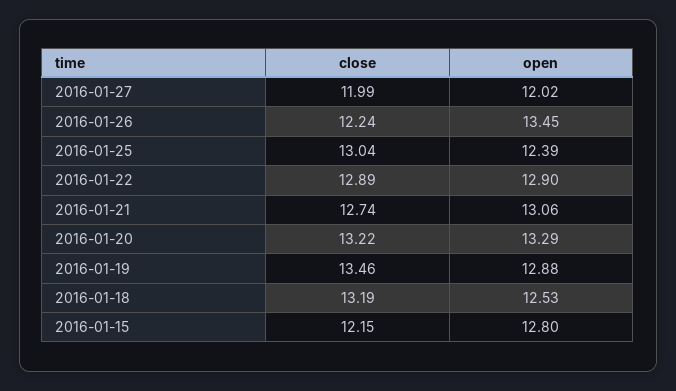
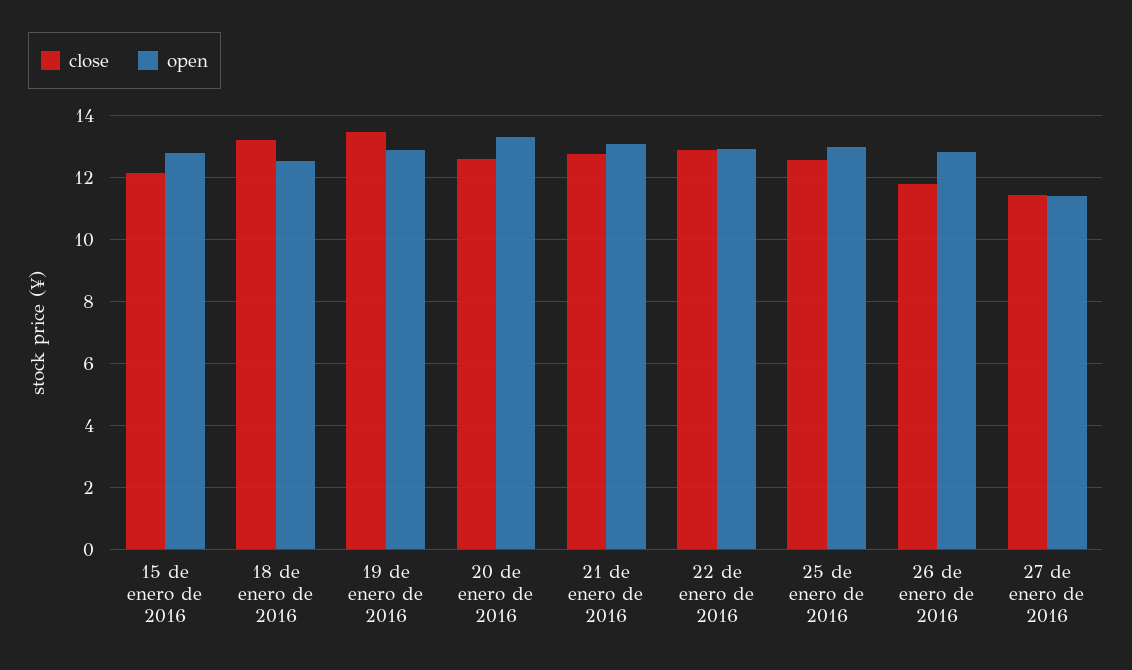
close, 2016-01-27: 11.99 -> 11.4
open, 2016-01-27: 12.02 -> 11.4
close, 2016-01-26: 12.24 -> 11.8
open, 2016-01-26: 13.45 -> 12.8
close, 2016-01-25: 13.04 -> 12.6
open, 2016-01-25: 12.39 -> 13
close, 2016-01-20: 13.22 -> 12.6

